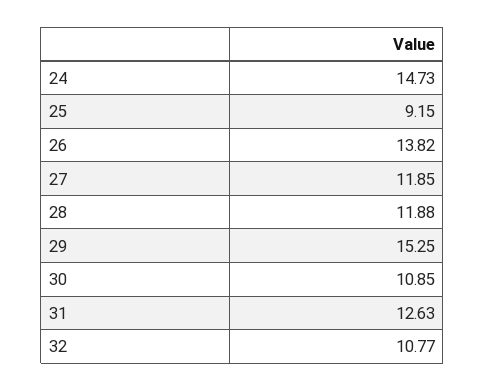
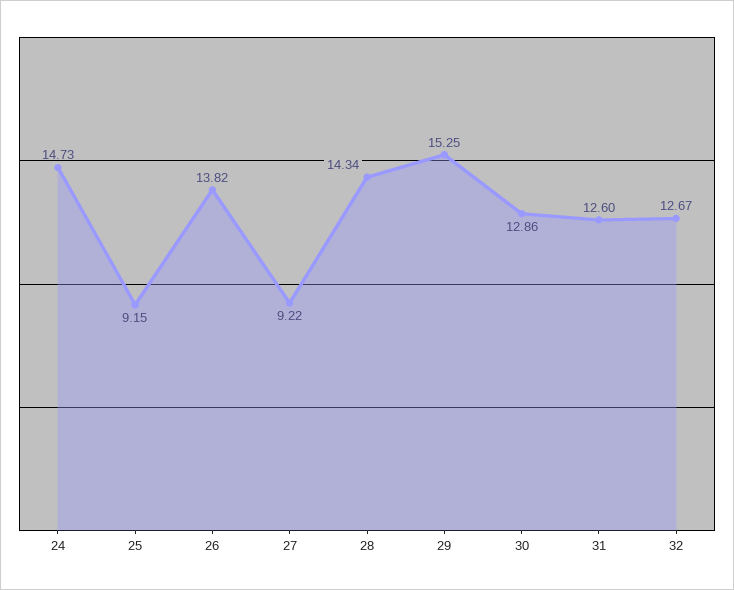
27: 11.85 -> 9.22
28: 11.88 -> 14.34
30: 10.85 -> 12.86
31: 12.63 -> 12.6
32: 10.77 -> 12.67

